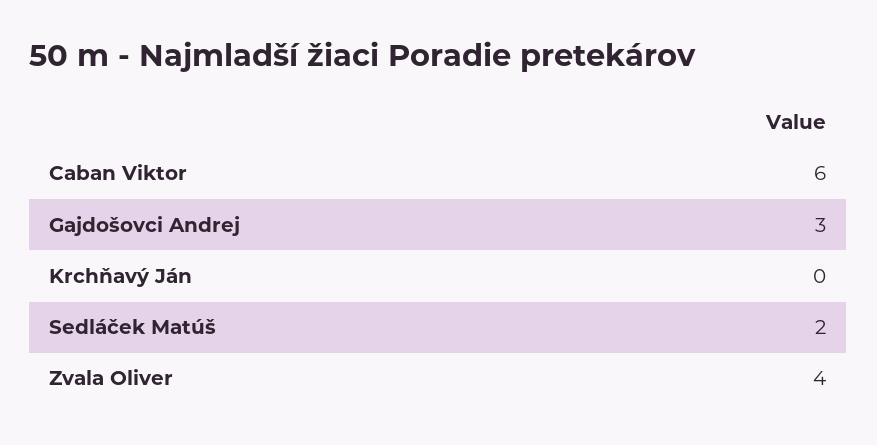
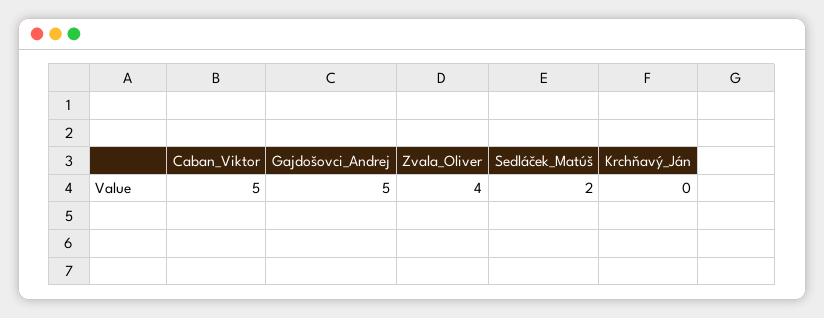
Caban Viktor: 6 -> 5
Gajdošovci Andrej: 3 -> 5

